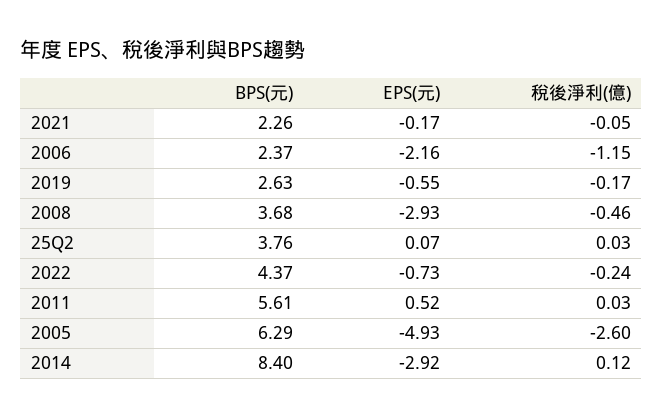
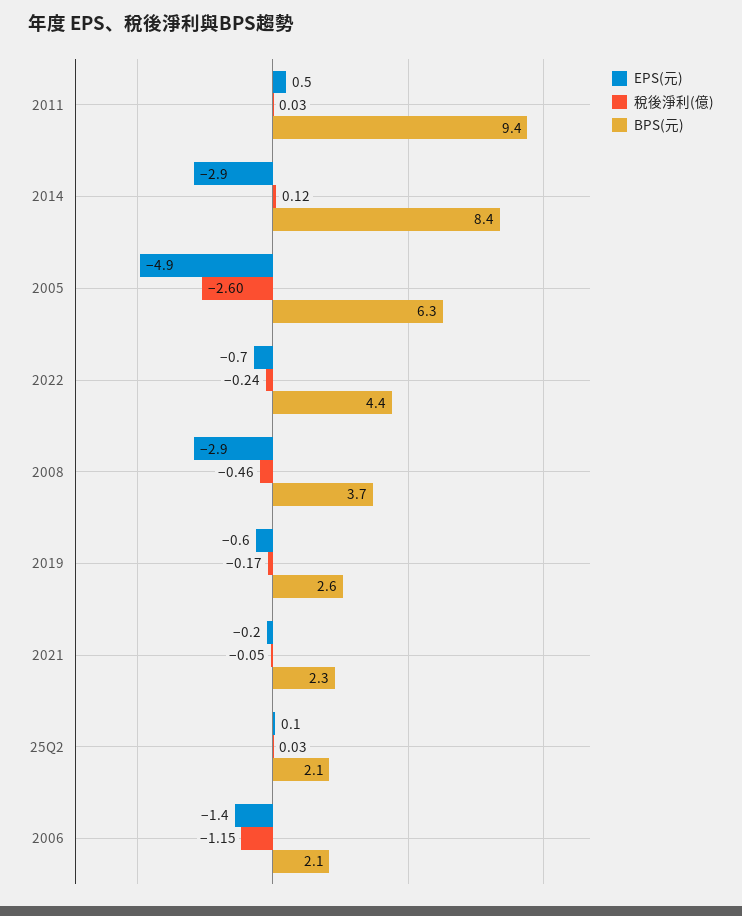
BPS(元), 2006: 2.37 -> 2.1
EPS(元), 2006: -2.16 -> -1.4
BPS(元), 25Q2: 3.76 -> 2.1
BPS(元), 2011: 5.61 -> 9.4

